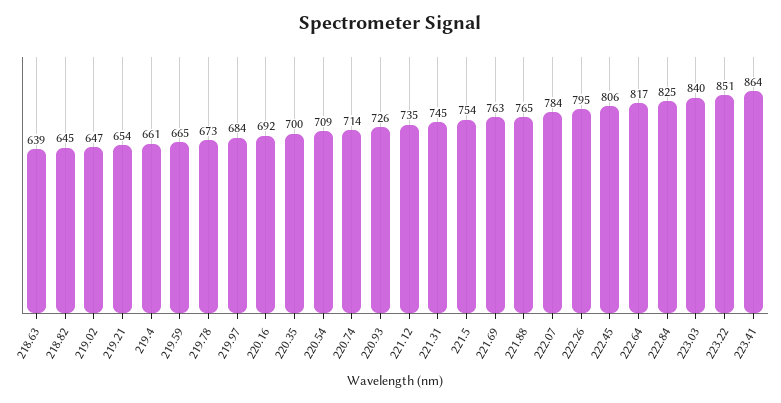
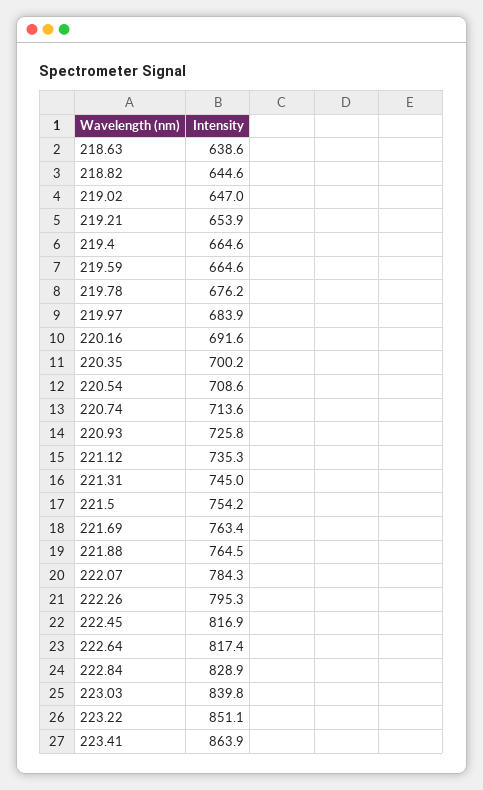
219.4: 661 -> 664.6
219.78: 673 -> 676.2
222.45: 806 -> 816.9
222.84: 825 -> 828.9

